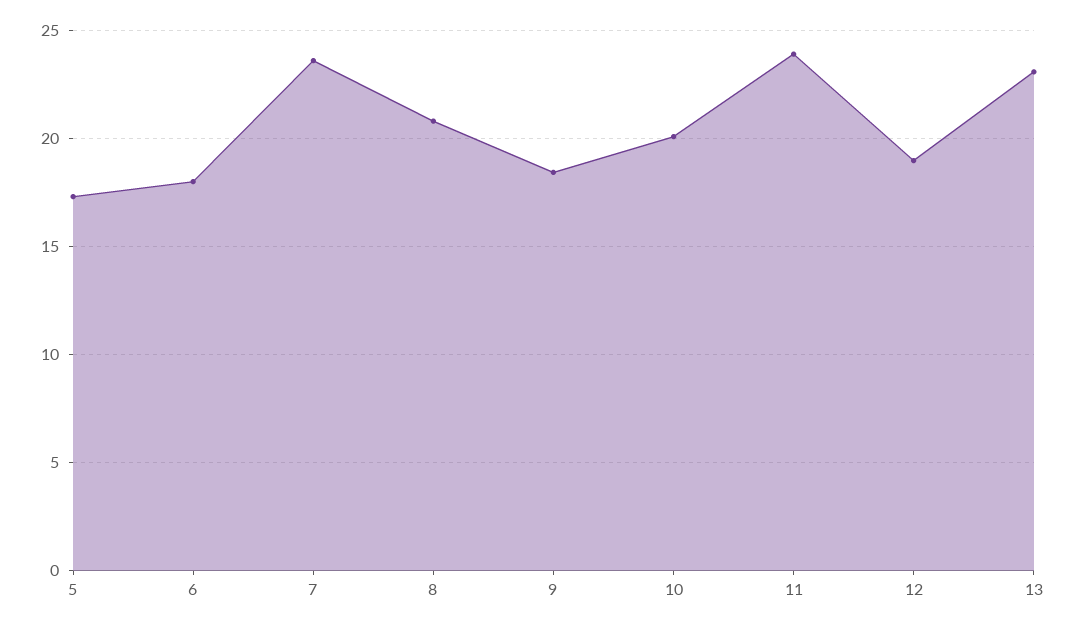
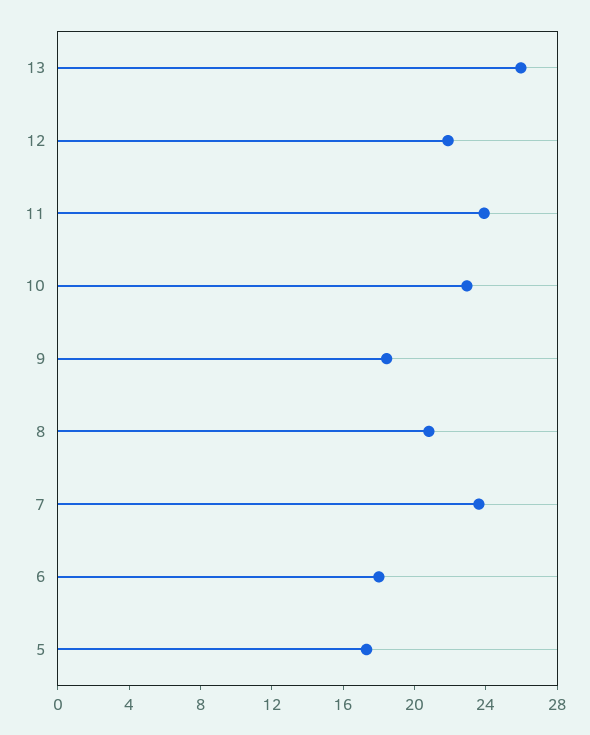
10: 20 -> 23
12: 19 -> 22
13: 23 -> 26

